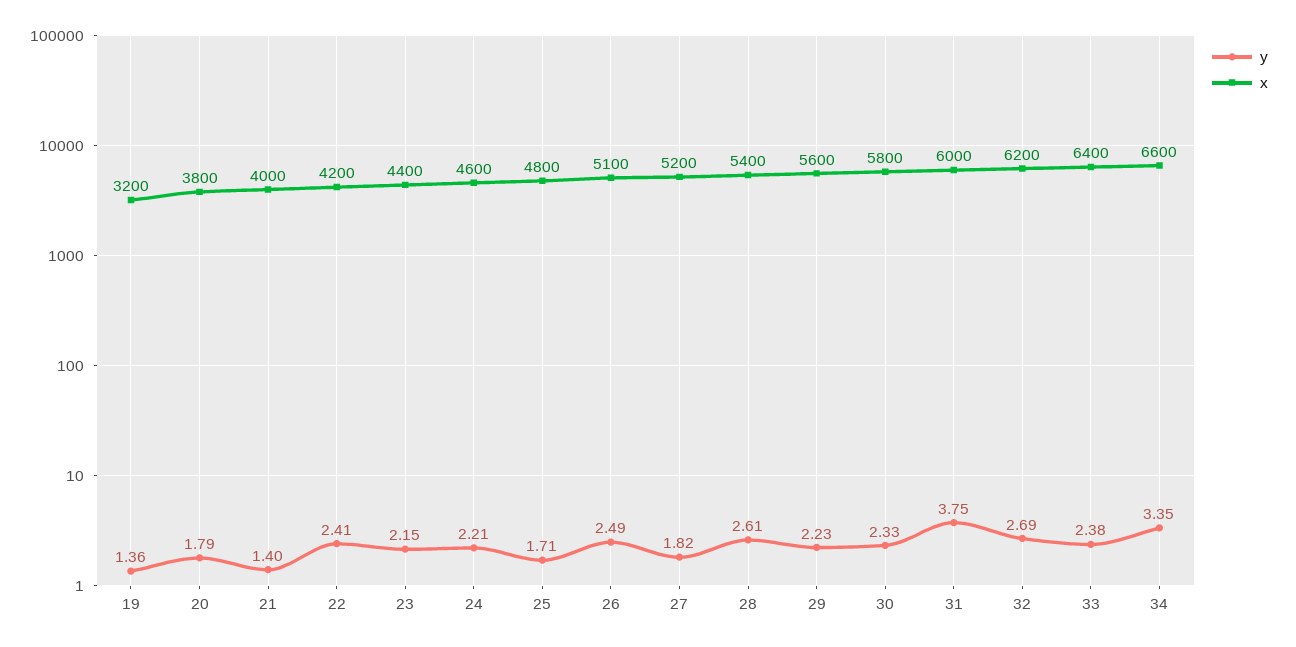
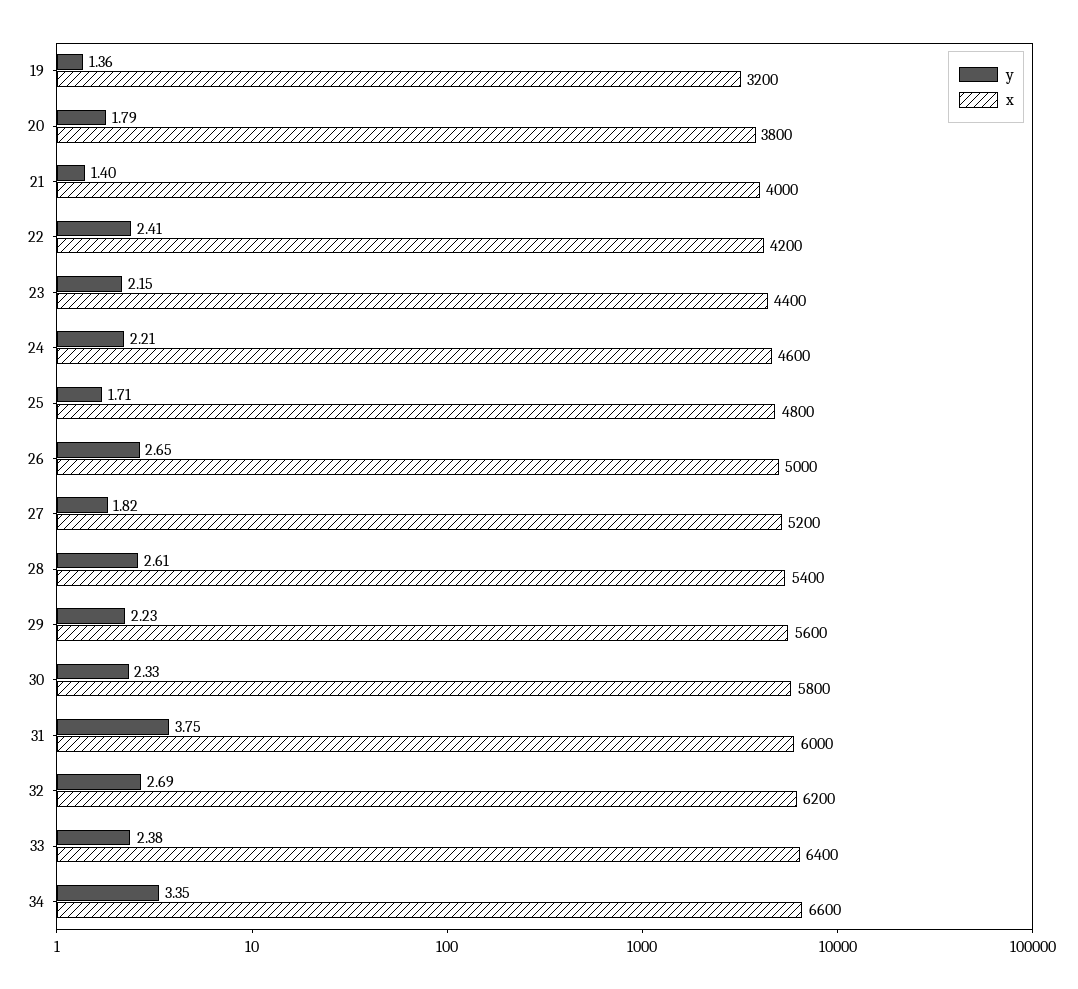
y, 26: 2.49 -> 2.65
x, 26: 5100 -> 5000

